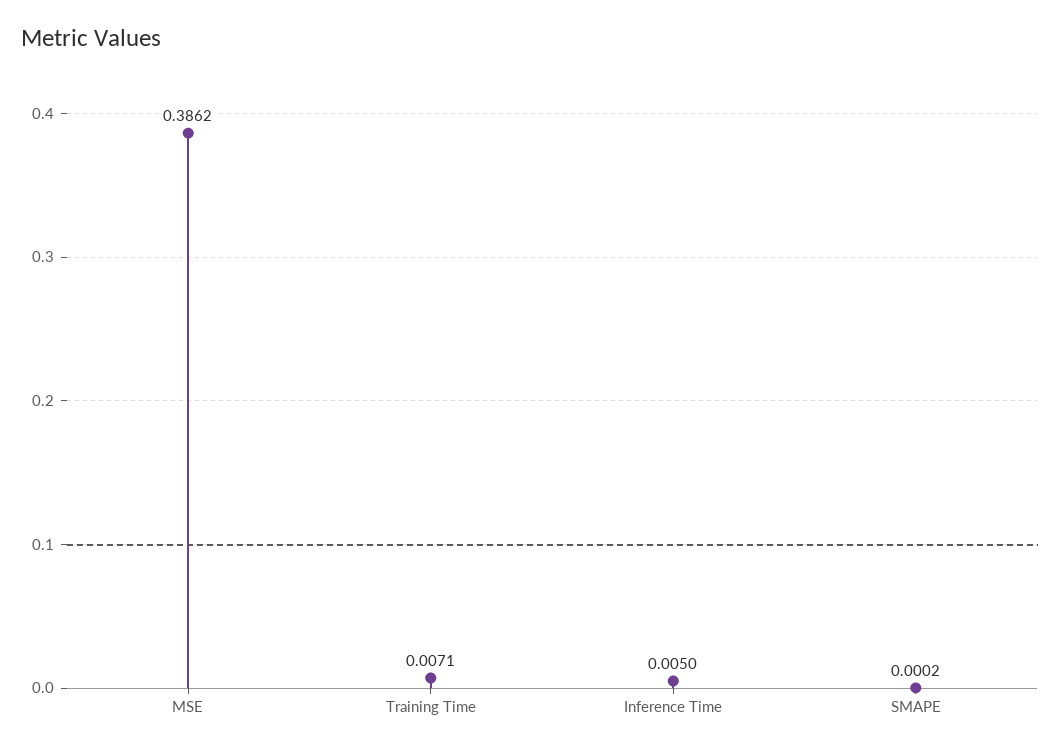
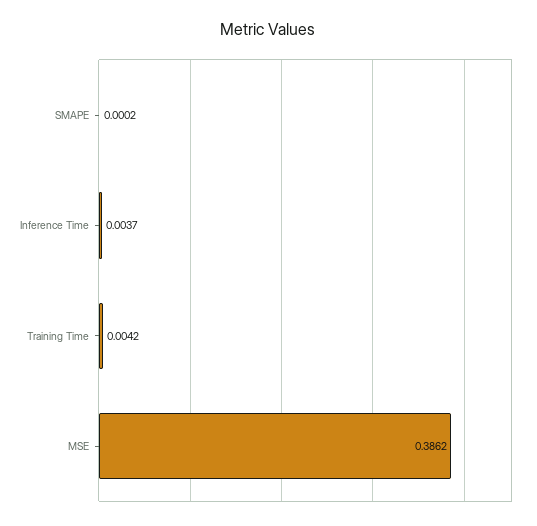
Training Time: 0.0071 -> 0.0042
Inference Time: 0.005 -> 0.0037

